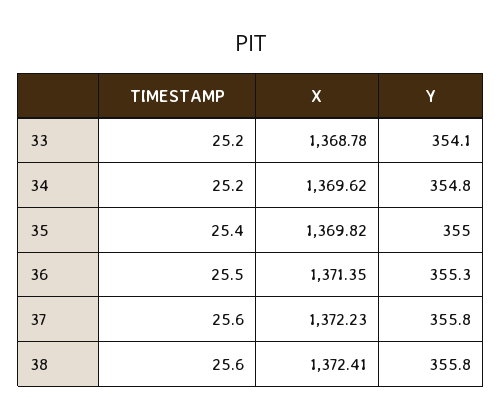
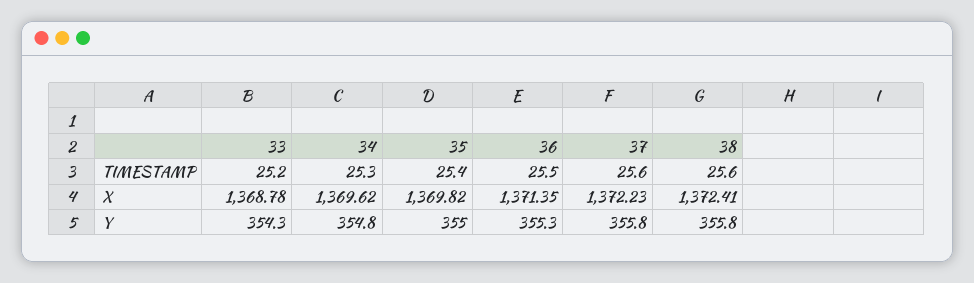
Y, 33: 354.1 -> 354.3
TIMESTAMP, 34: 25.2 -> 25.3

